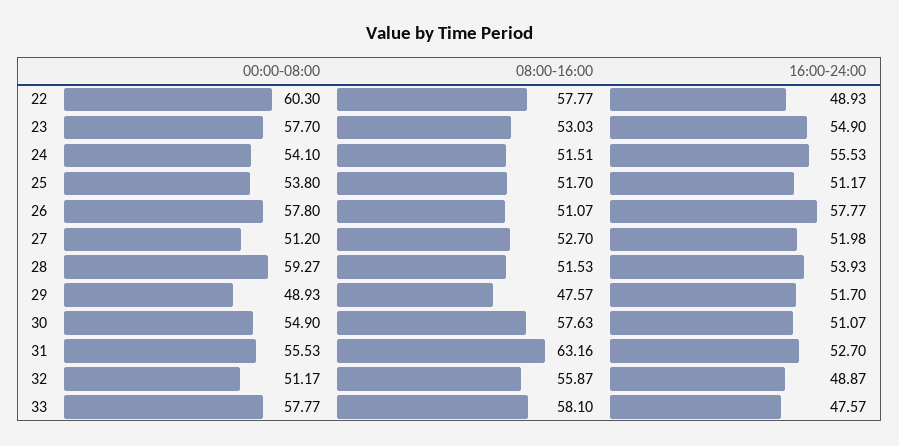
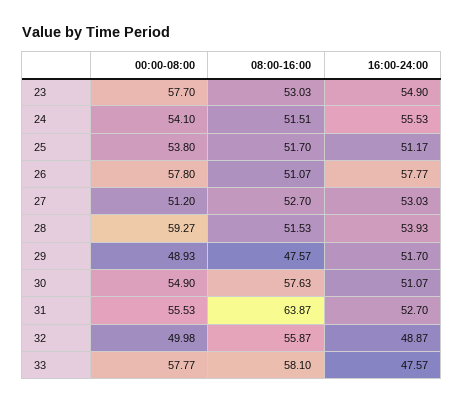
00:00-08:00, 22: 60.3 -> none
08:00-16:00, 22: 57.77 -> none
16:00-24:00, 22: 48.93 -> none
16:00-24:00, 27: 51.98 -> 53.03
08:00-16:00, 31: 63.16 -> 63.87
00:00-08:00, 32: 51.17 -> 49.98

